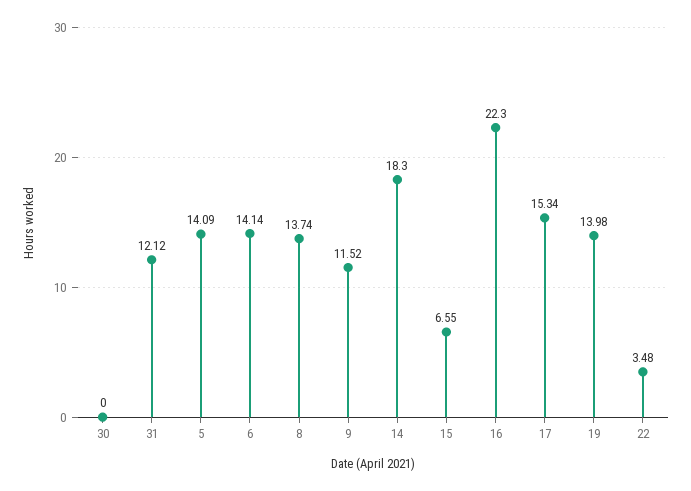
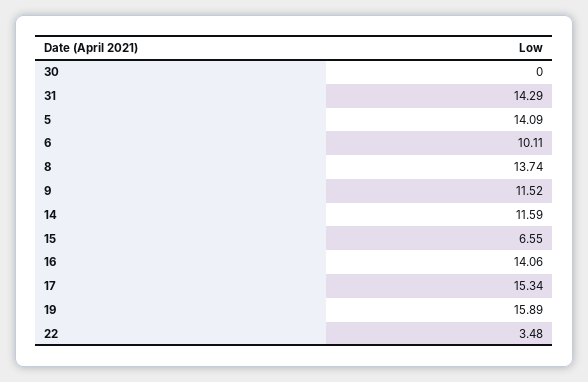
31: 12.12 -> 14.29
6: 14.14 -> 10.11
14: 18.3 -> 11.59
16: 22.3 -> 14.06
19: 13.98 -> 15.89

